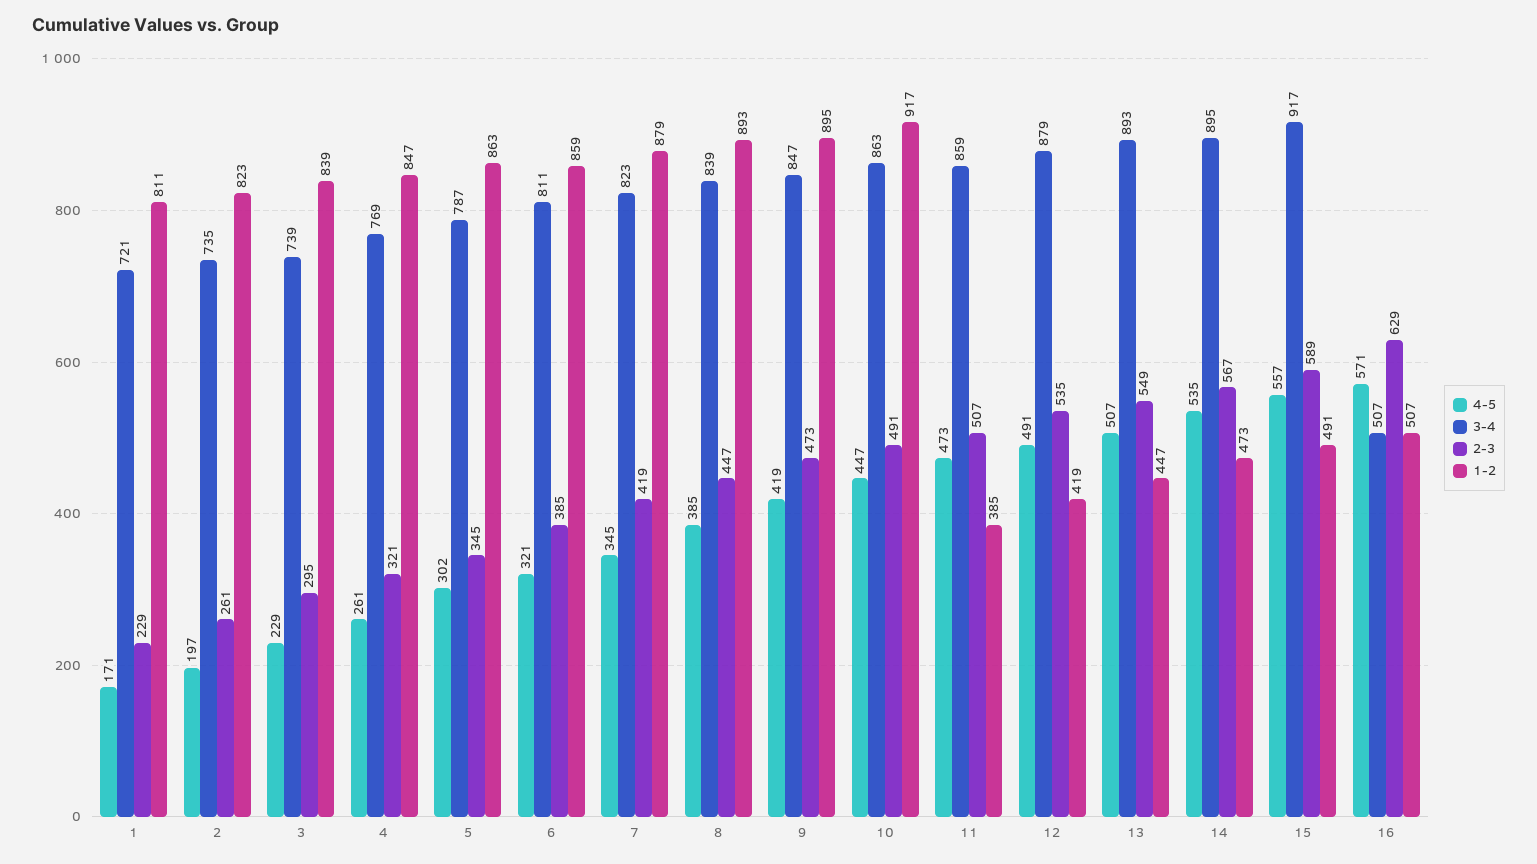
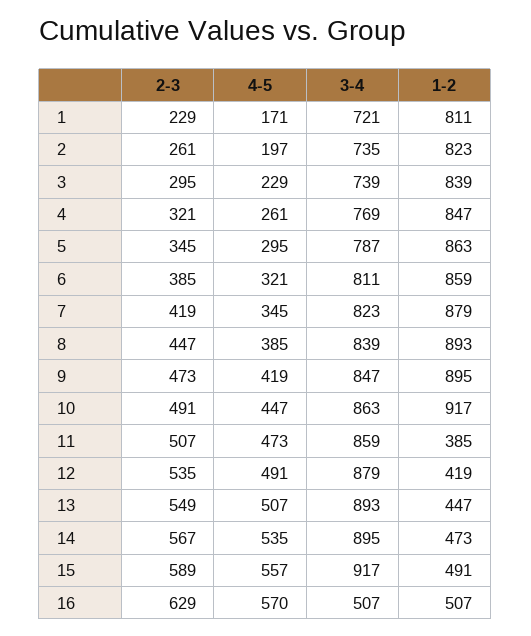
4-5, 5: 302 -> 295
4-5, 16: 571 -> 570

